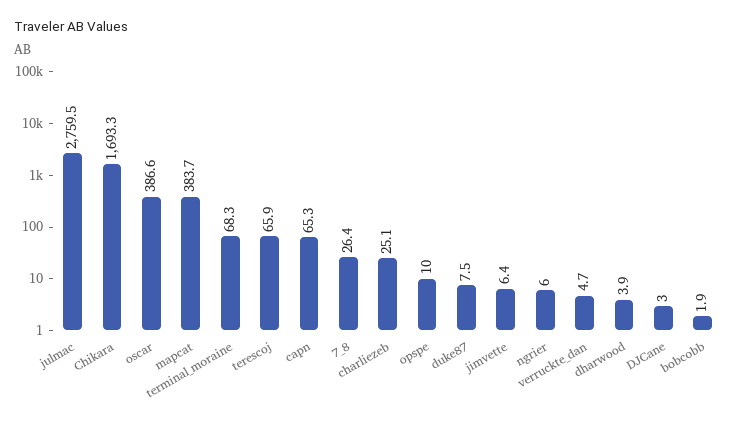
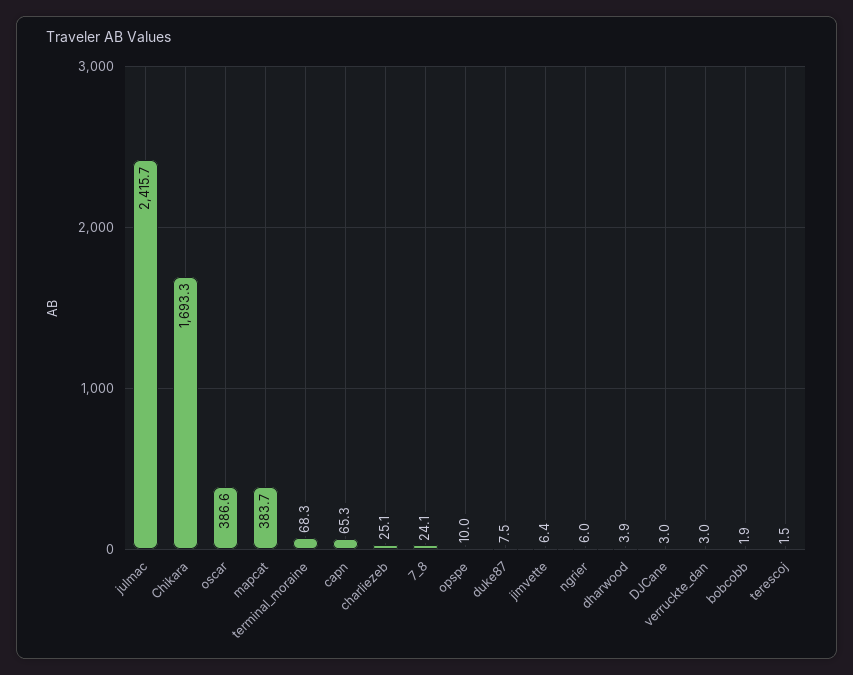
julmac: 2759.5 -> 2415.7
terescoj: 65.9 -> 1.5
7_8: 26.4 -> 24.1
verruckte_dan: 4.7 -> 3

